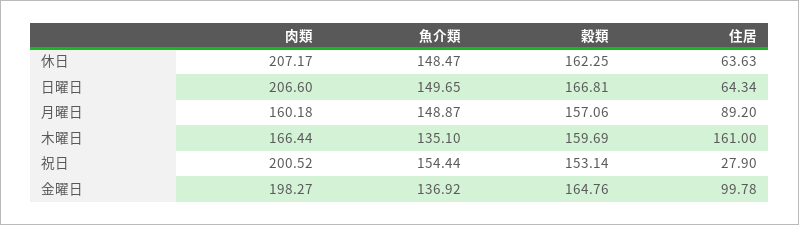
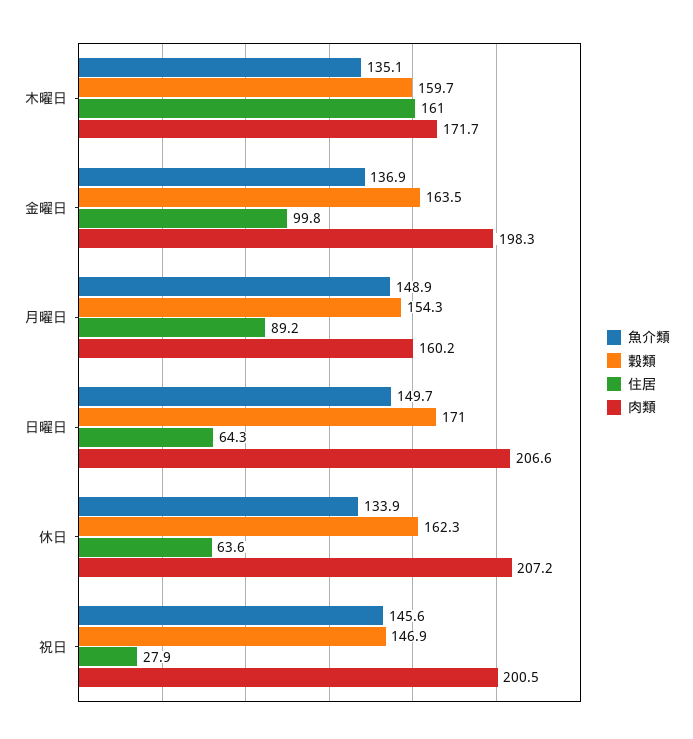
魚介類, 休日: 148.47 -> 133.9
穀類, 日曜日: 166.81 -> 171
穀類, 月曜日: 157.06 -> 154.3
肉類, 木曜日: 166.44 -> 171.7
魚介類, 祝日: 154.44 -> 145.6
穀類, 祝日: 153.14 -> 146.9
穀類, 金曜日: 164.76 -> 163.5

